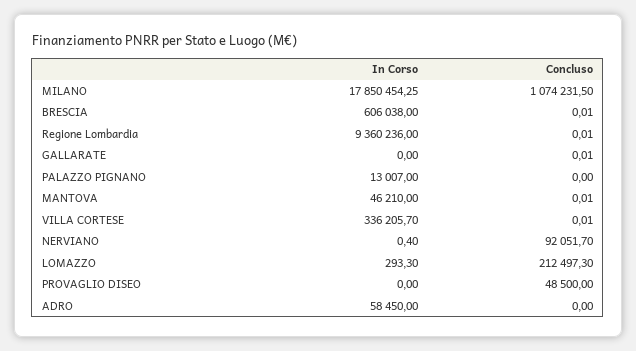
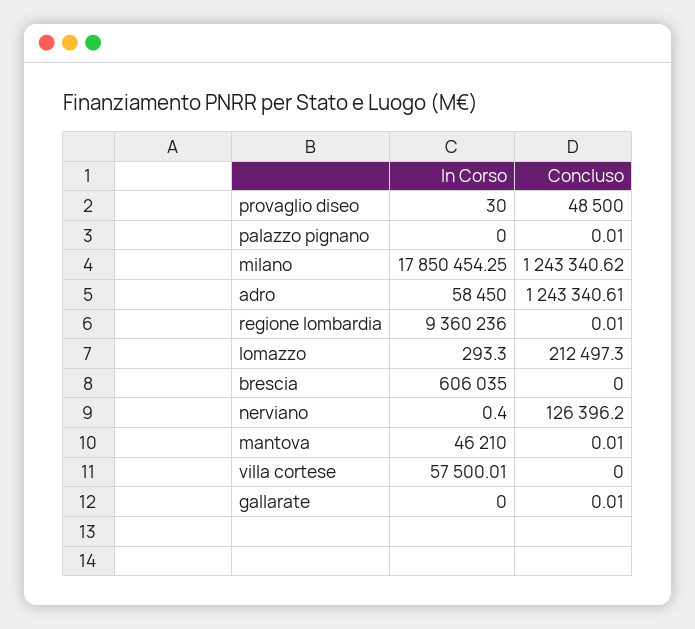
Concluso, MILANO: 1074231.5 -> 1243340.62
In Corso, BRESCIA: 606038 -> 606035
Concluso, BRESCIA: 0.01 -> 0
In Corso, PALAZZO PIGNANO: 13007 -> 0
Concluso, PALAZZO PIGNANO: 0 -> 0.01
In Corso, VILLA CORTESE: 336205.7 -> 57500.01
Concluso, VILLA CORTESE: 0.01 -> 0
Concluso, NERVIANO: 92051.7 -> 126396.2
In Corso, PROVAGLIO DISEO: 0 -> 30
Concluso, ADRO: 0 -> 1243340.61

